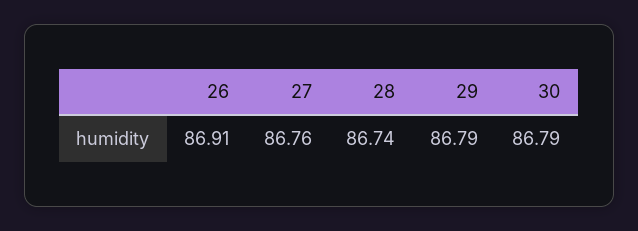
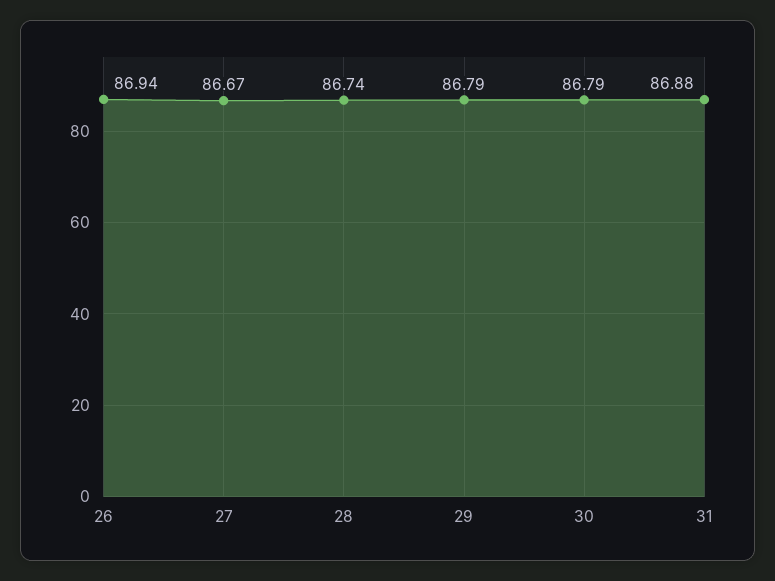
26: 86.91 -> 86.94
27: 86.76 -> 86.67
31: none -> 86.88

